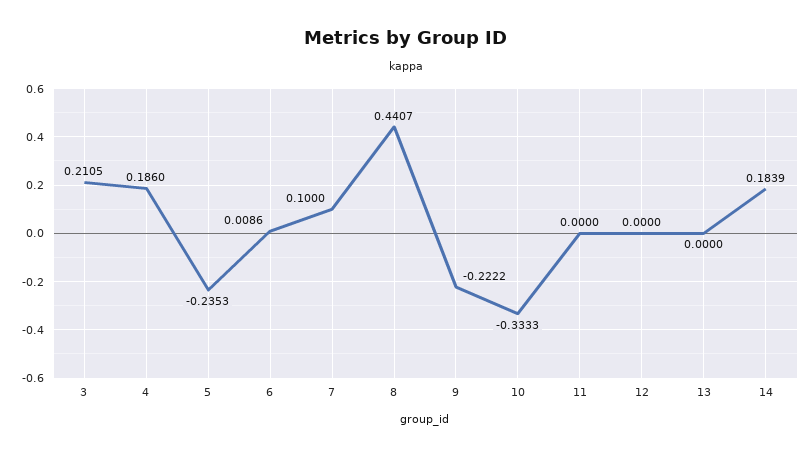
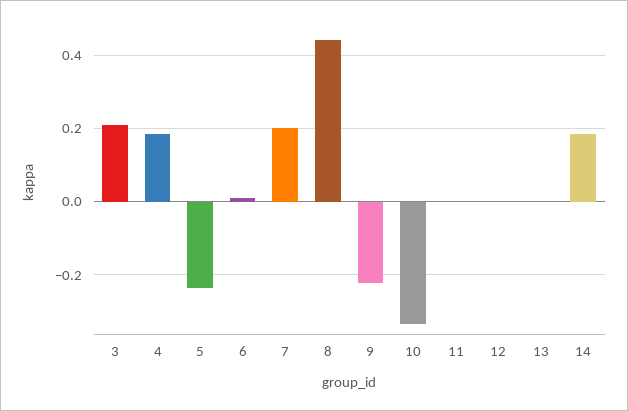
7: 0.1 -> 0.2

